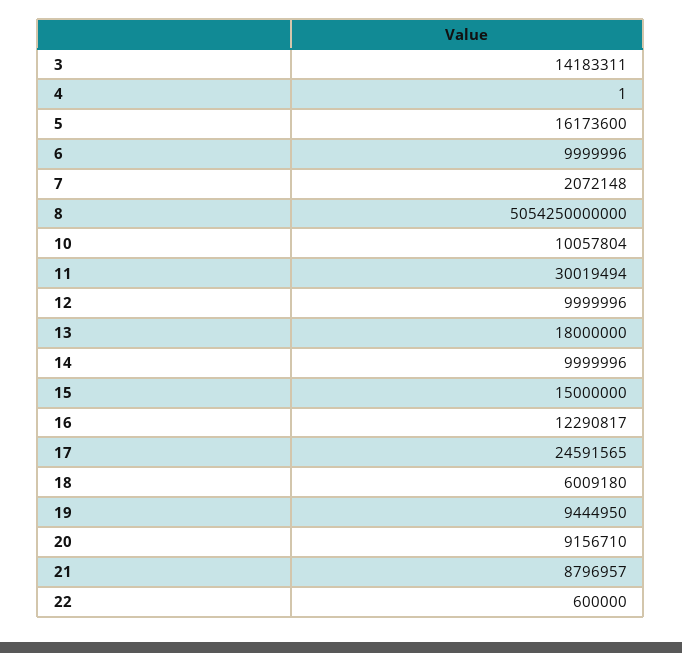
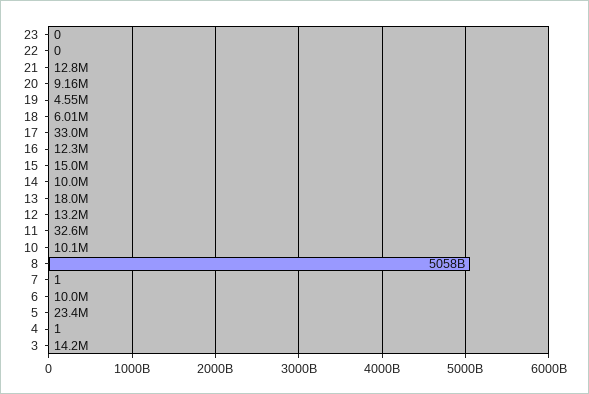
5: 16173600 -> 23400000
7: 2072148 -> 1
8: 5054250000000 -> 5058000000000
11: 30019494 -> 32600000
12: 9999996 -> 13200000
17: 24591565 -> 33000000
19: 9444950 -> 4550000
21: 8796957 -> 12800000
22: 600000 -> 0
23: none -> 0

